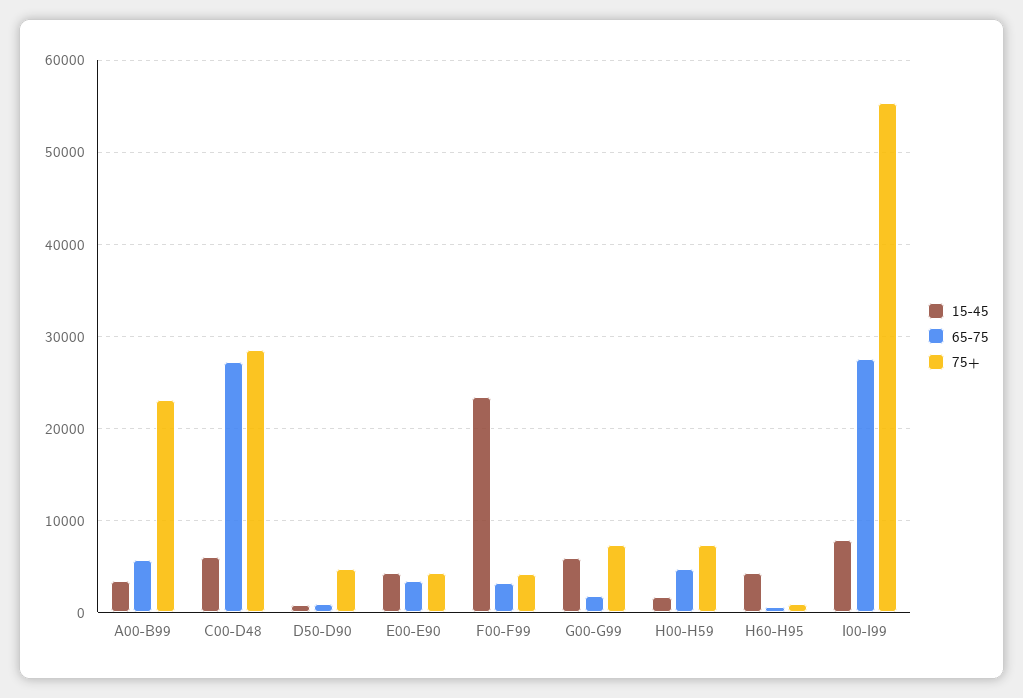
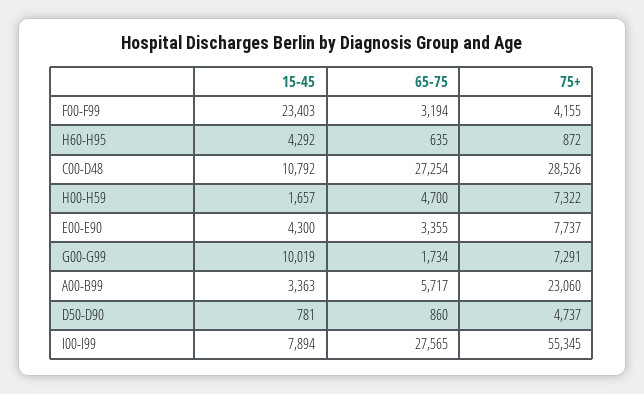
15-45, C00-D48: 6000 -> 10792
75+, E00-E90: 4000 -> 7737
15-45, G00-G99: 6000 -> 10019

